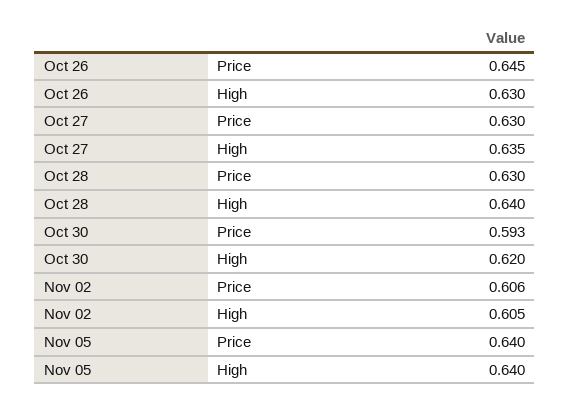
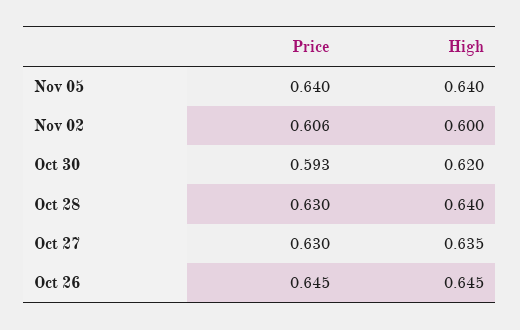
Oct 26, High: 0.63 -> 0.645
Nov 02, High: 0.605 -> 0.6

